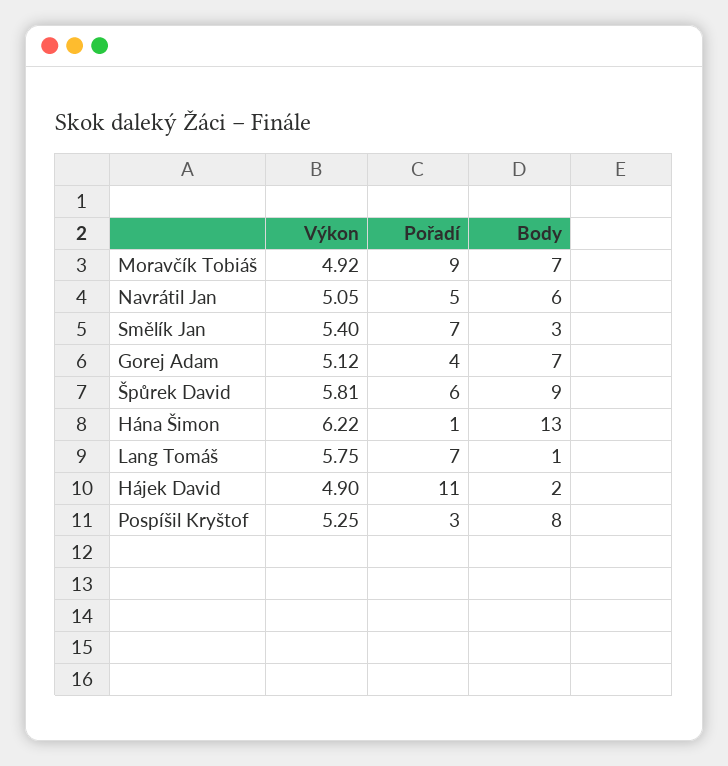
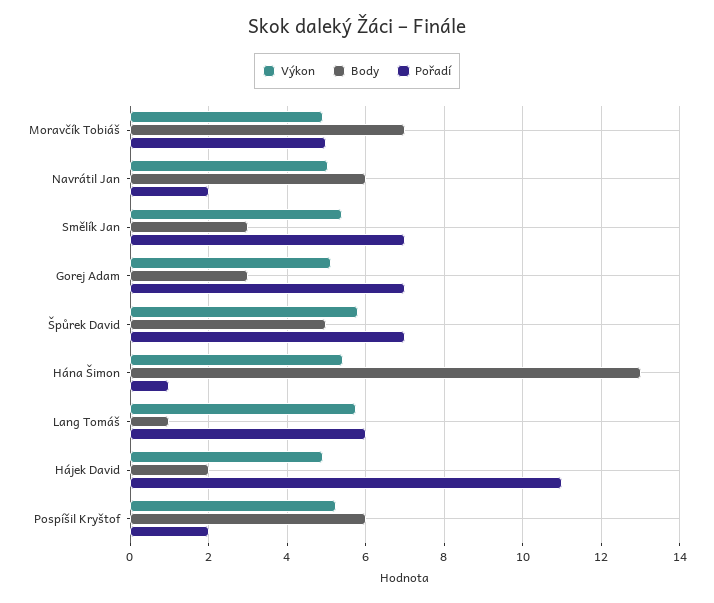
Pořadí, Moravčík Tobiáš: 9 -> 5
Pořadí, Navrátil Jan: 5 -> 2
Pořadí, Gorej Adam: 4 -> 7
Body, Gorej Adam: 7 -> 3
Pořadí, Špůrek David: 6 -> 7
Body, Špůrek David: 9 -> 5
Výkon, Hána Šimon: 6.22 -> 5.4
Pořadí, Lang Tomáš: 7 -> 6
Pořadí, Pospíšil Kryštof: 3 -> 2
Body, Pospíšil Kryštof: 8 -> 6

